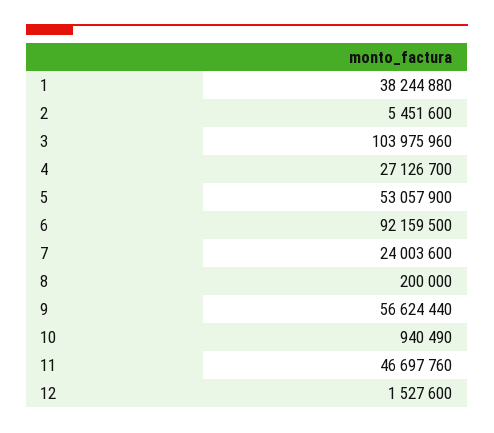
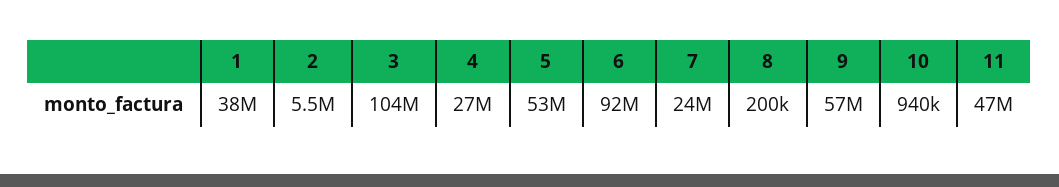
12: 1527600 -> none

